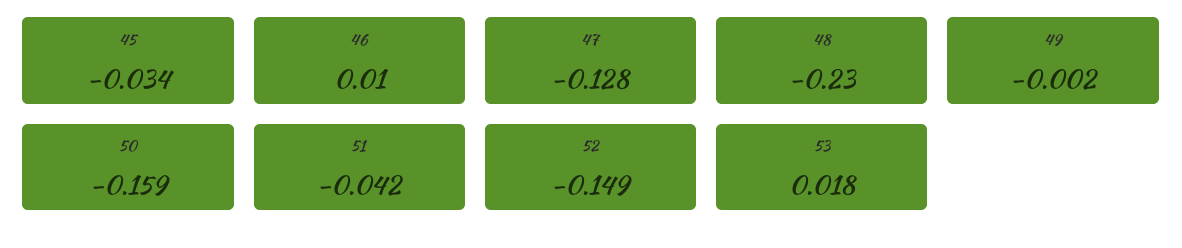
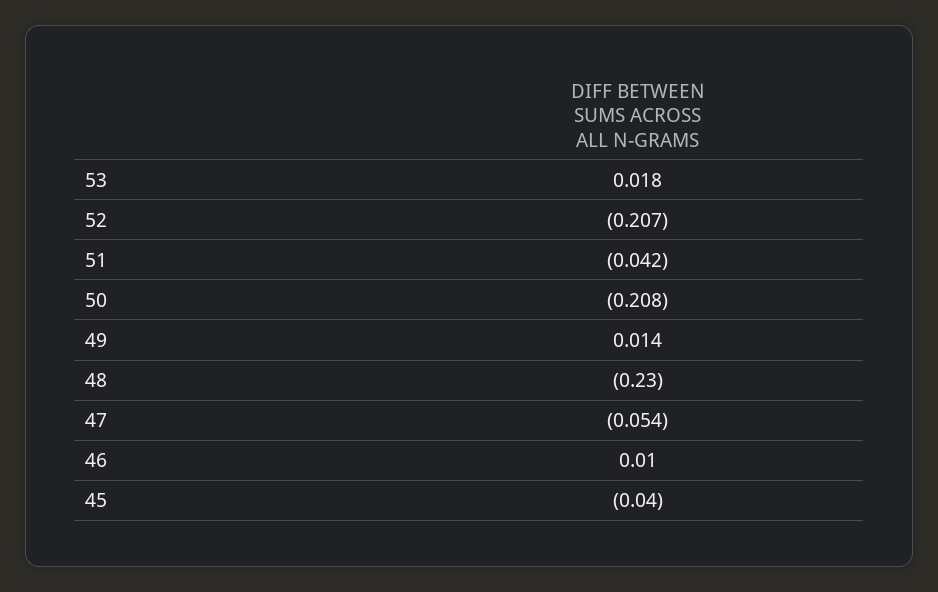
45: -0.034 -> -0.04
47: -0.128 -> -0.054
49: -0.002 -> 0.014
50: -0.159 -> -0.208
52: -0.149 -> -0.207

